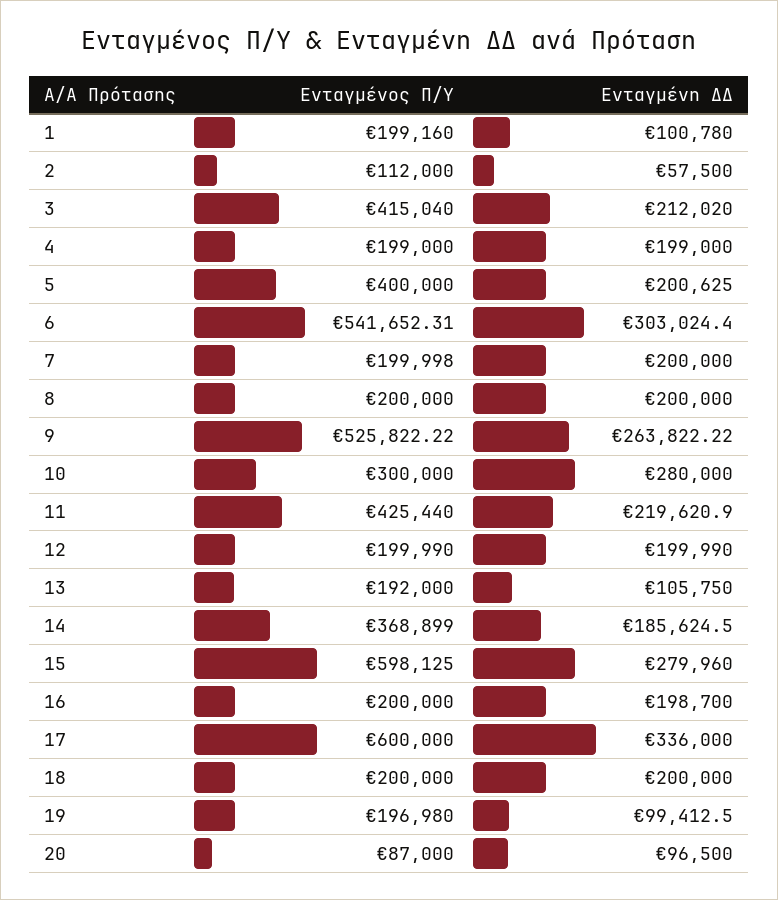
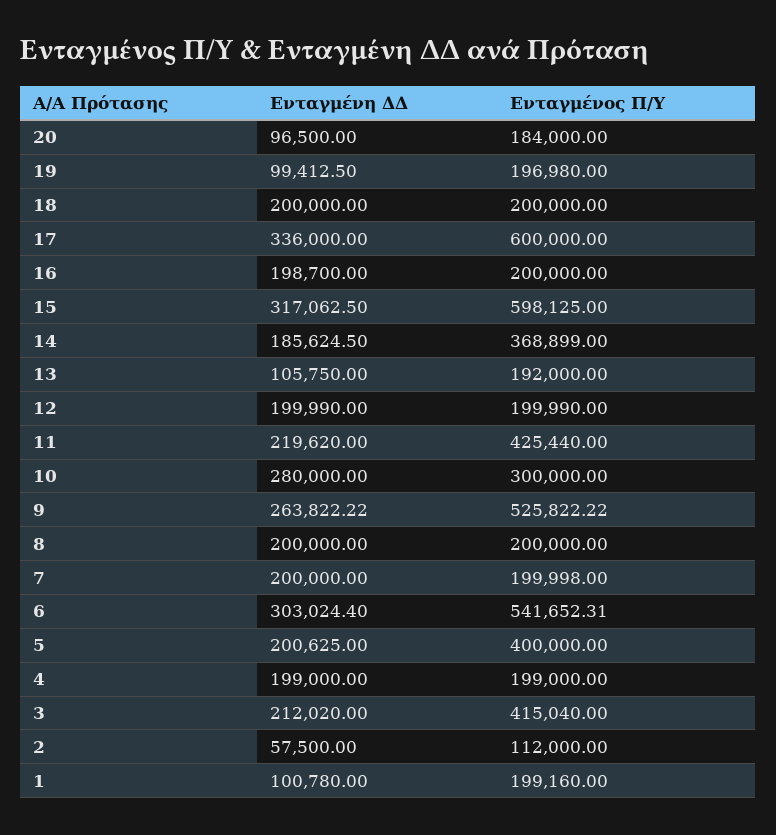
Ενταγμένη ΔΔ, 11: 219620.9 -> 219620
Ενταγμένη ΔΔ, 15: 279960 -> 317062.5
Ενταγμένος Π/Υ, 20: 87000 -> 184000

